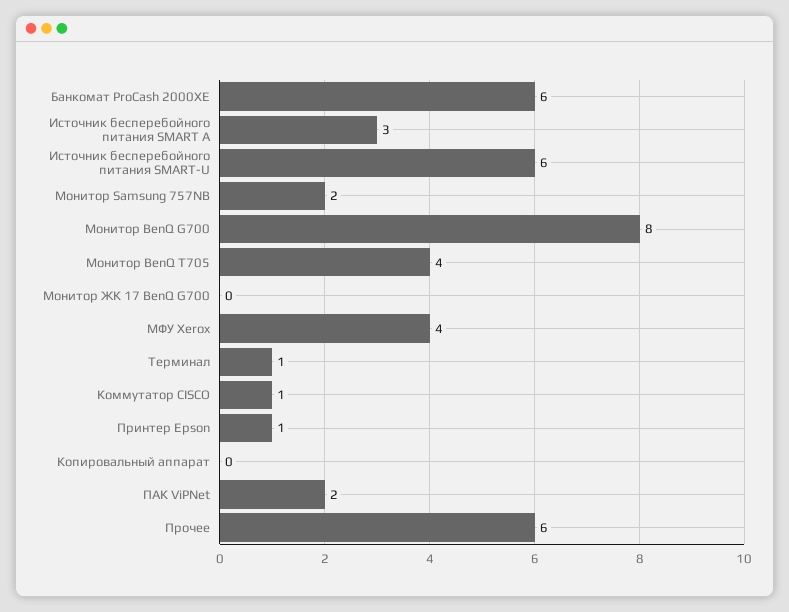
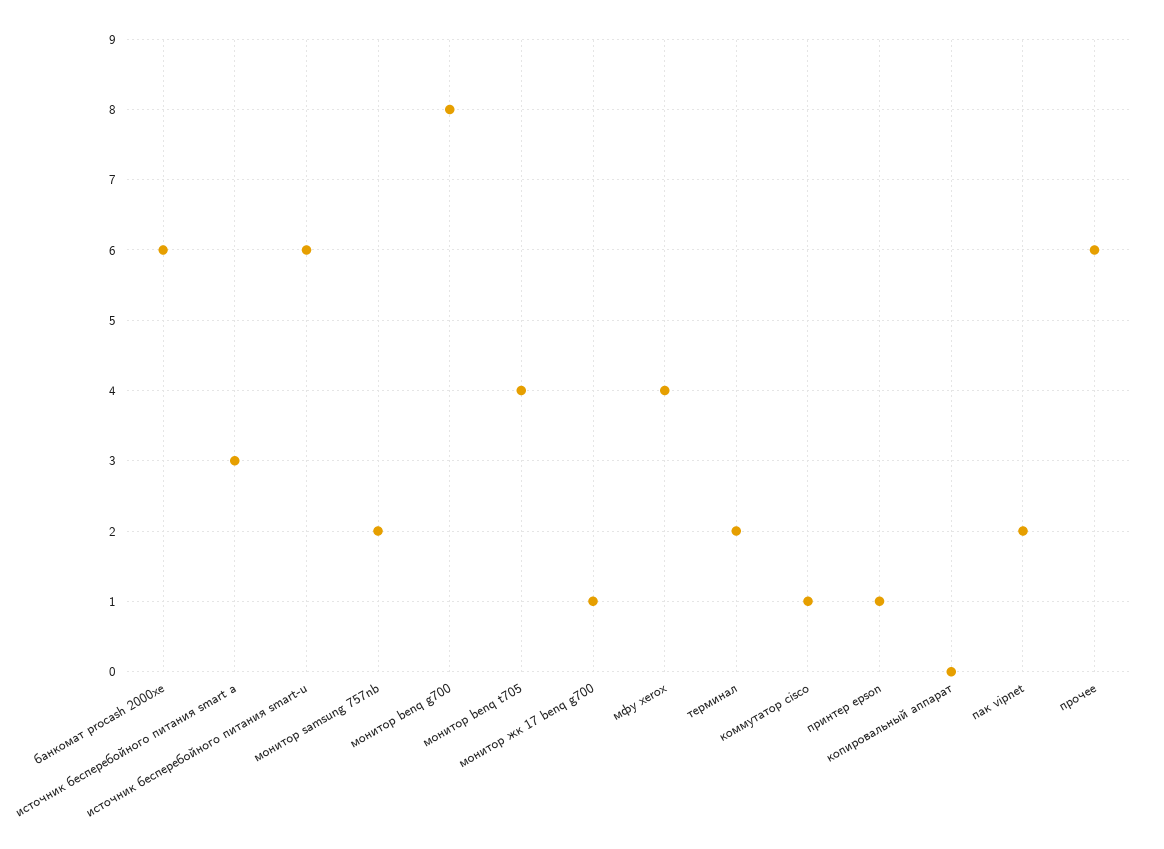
Монитор ЖК 17 BenQ G700: 0 -> 1
Терминал: 1 -> 2

